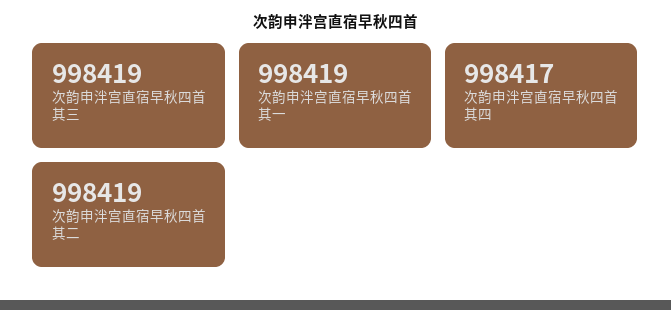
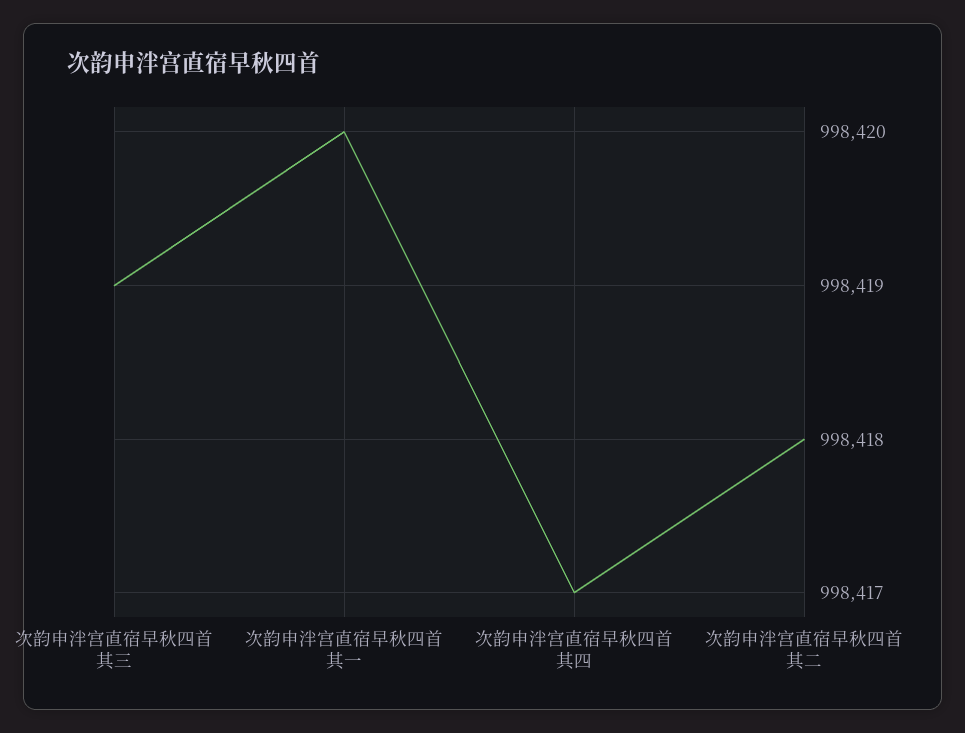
次韵申泮宫直宿早秋四首 其一: 998419 -> 998420
次韵申泮宫直宿早秋四首 其二: 998419 -> 998418

